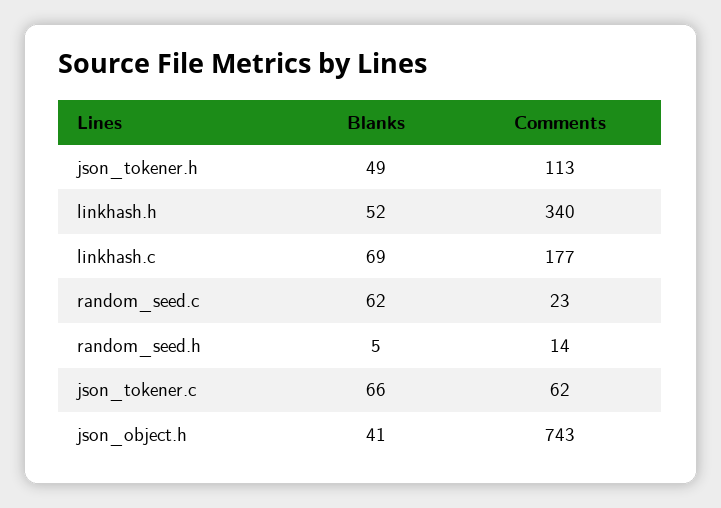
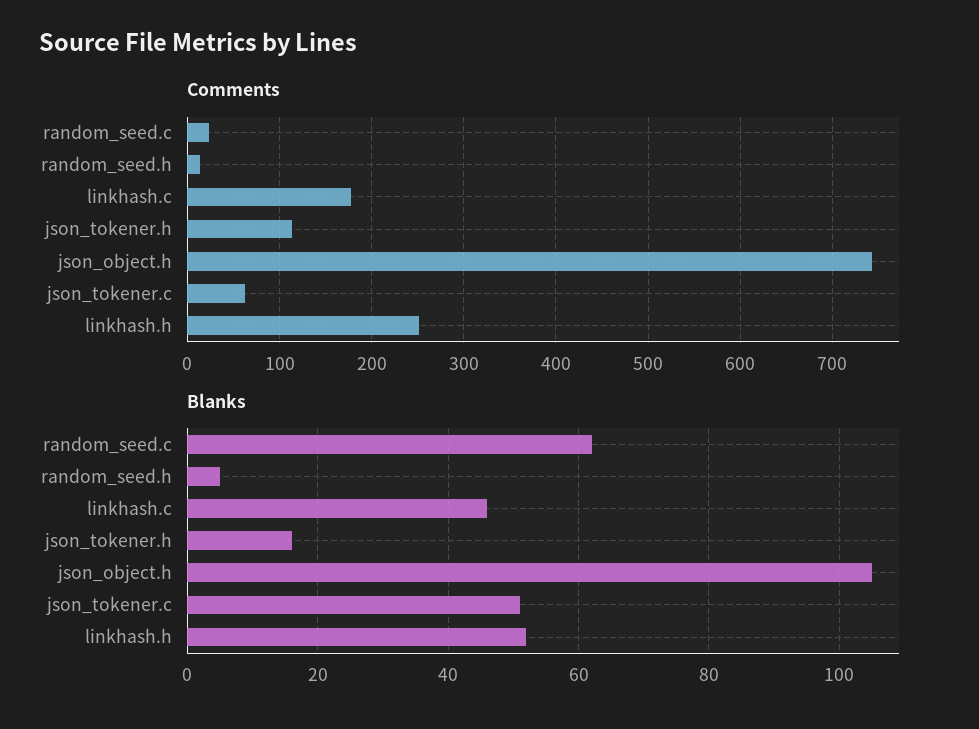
Blanks, json_tokener.h: 49 -> 15
Comments, linkhash.h: 340 -> 250
Blanks, linkhash.c: 69 -> 45
Blanks, json_tokener.c: 66 -> 50
Blanks, json_object.h: 41 -> 105

